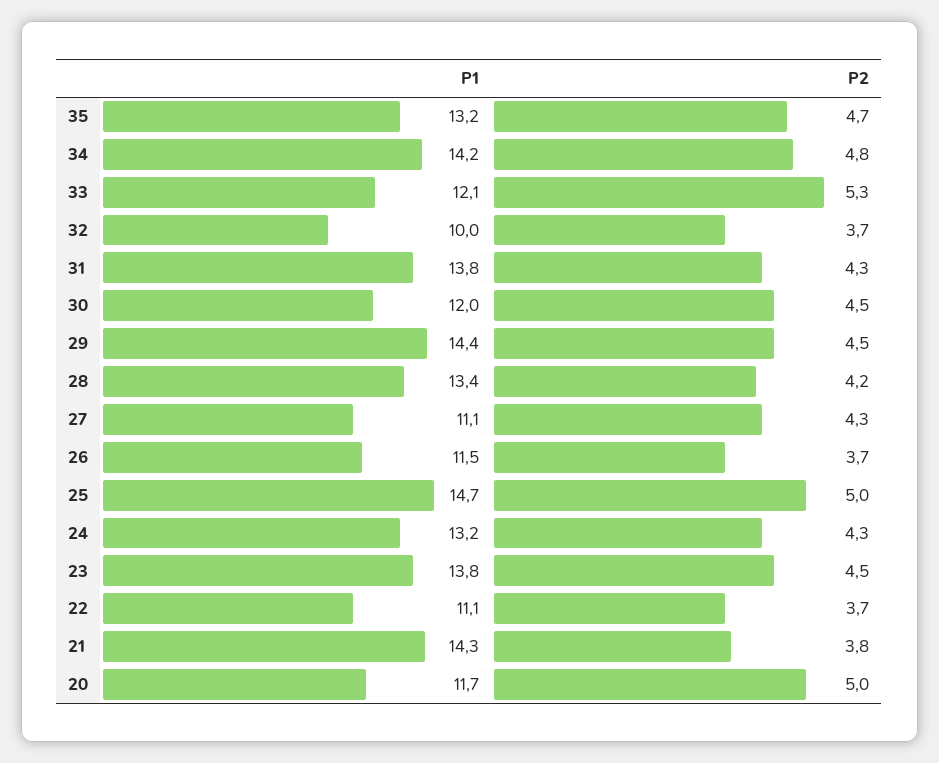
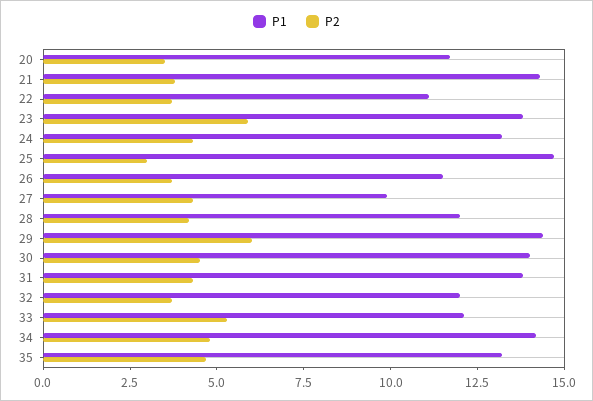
P1, 32: 10 -> 12
P1, 30: 12 -> 14
P2, 29: 4.5 -> 6
P1, 28: 13.4 -> 12
P1, 27: 11.1 -> 10
P2, 25: 5 -> 3
P2, 23: 4.5 -> 6
P2, 20: 5 -> 3.5

